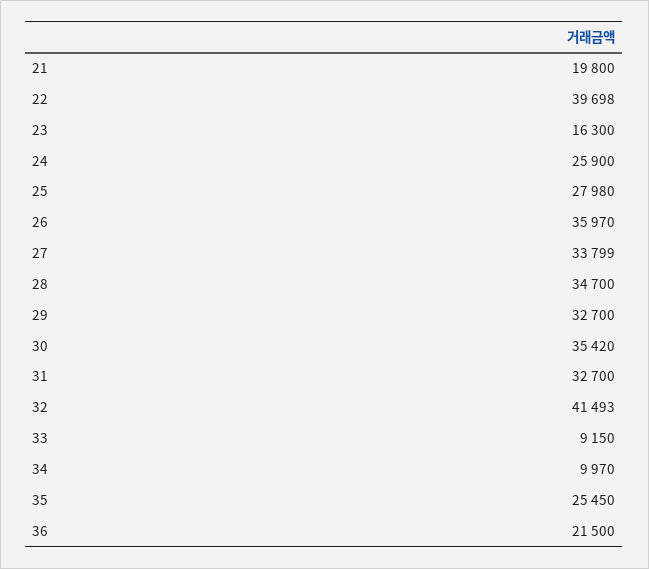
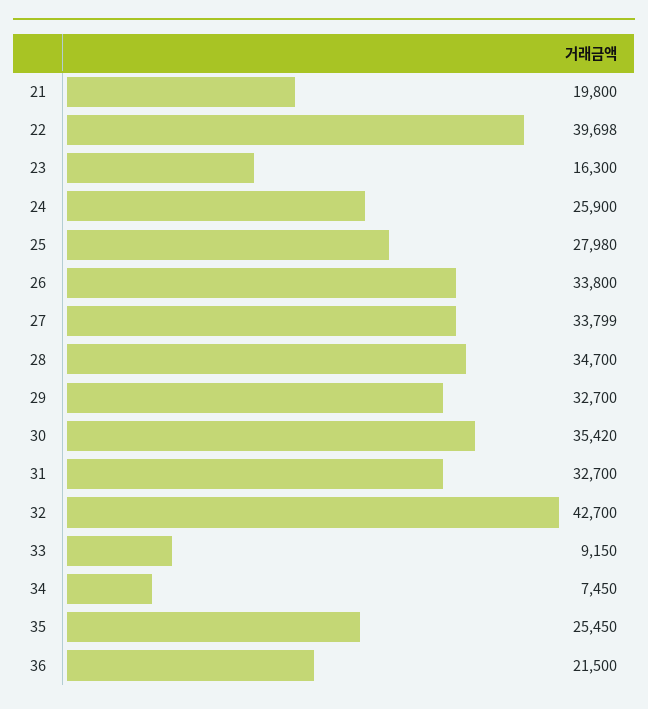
26: 35970 -> 33800
32: 41493 -> 42700
34: 9970 -> 7450

